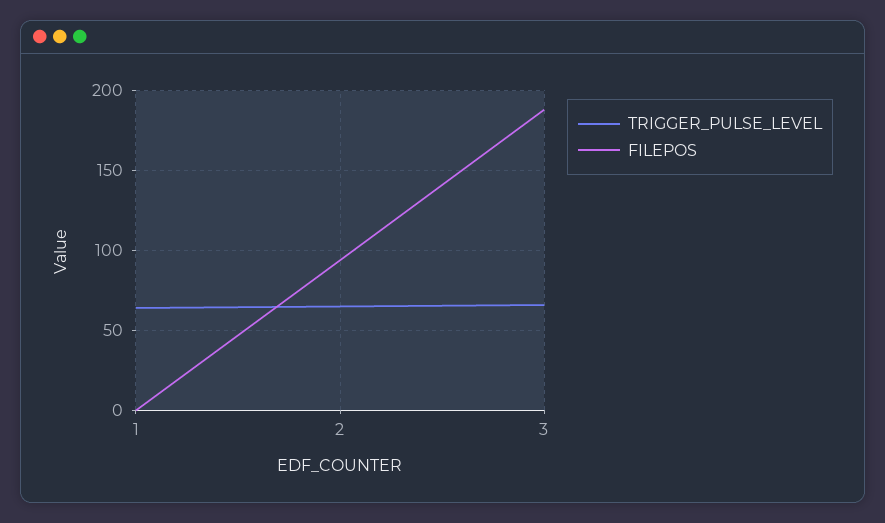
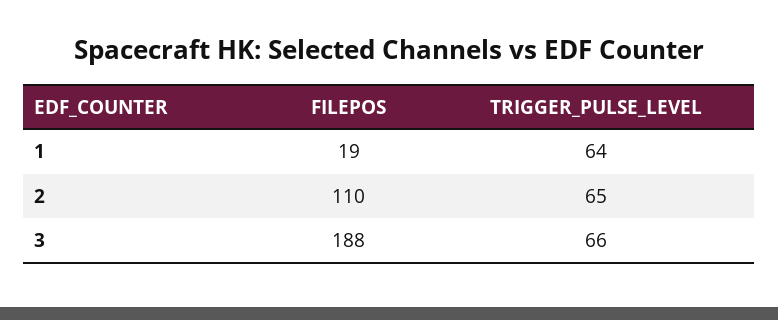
FILEPOS, 1: 0 -> 19
FILEPOS, 2: 95 -> 110

